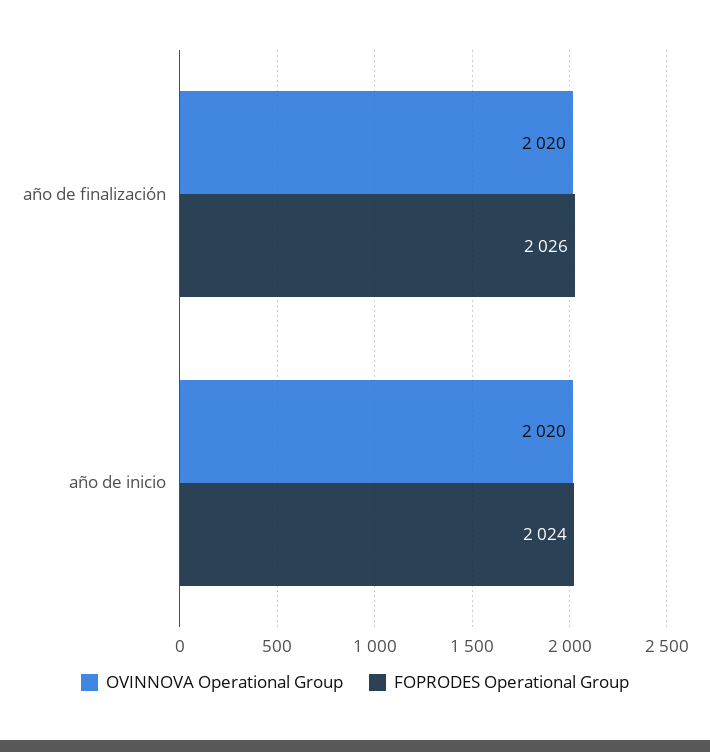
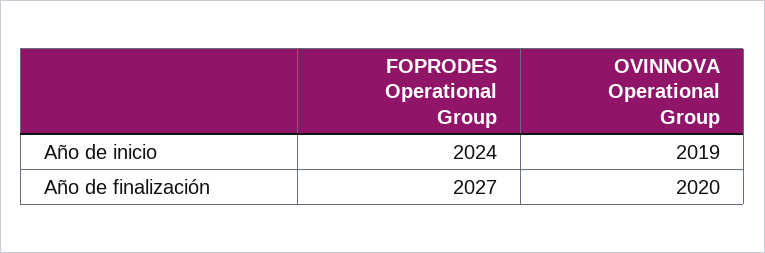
FOPRODES Operational Group, año de finalización: 2026 -> 2027
OVINNOVA Operational Group, año de inicio: 2020 -> 2019

